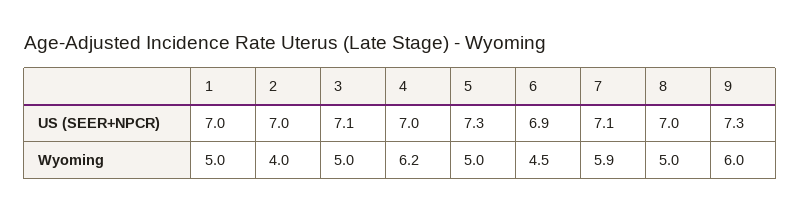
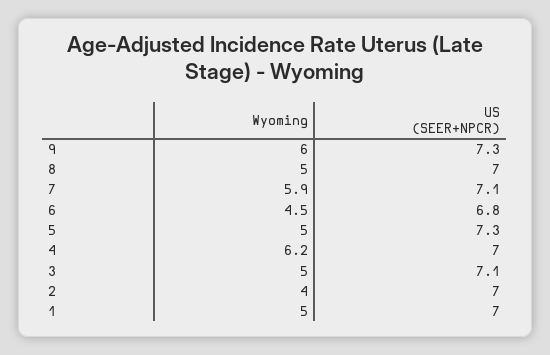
6, US (SEER+NPCR): 6.9 -> 6.8

